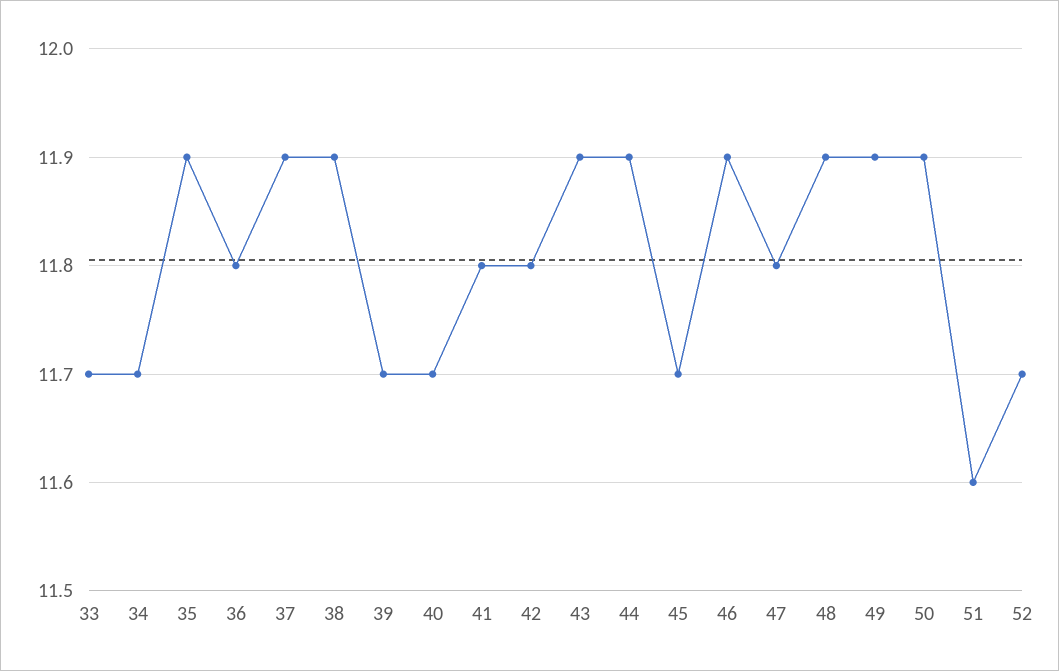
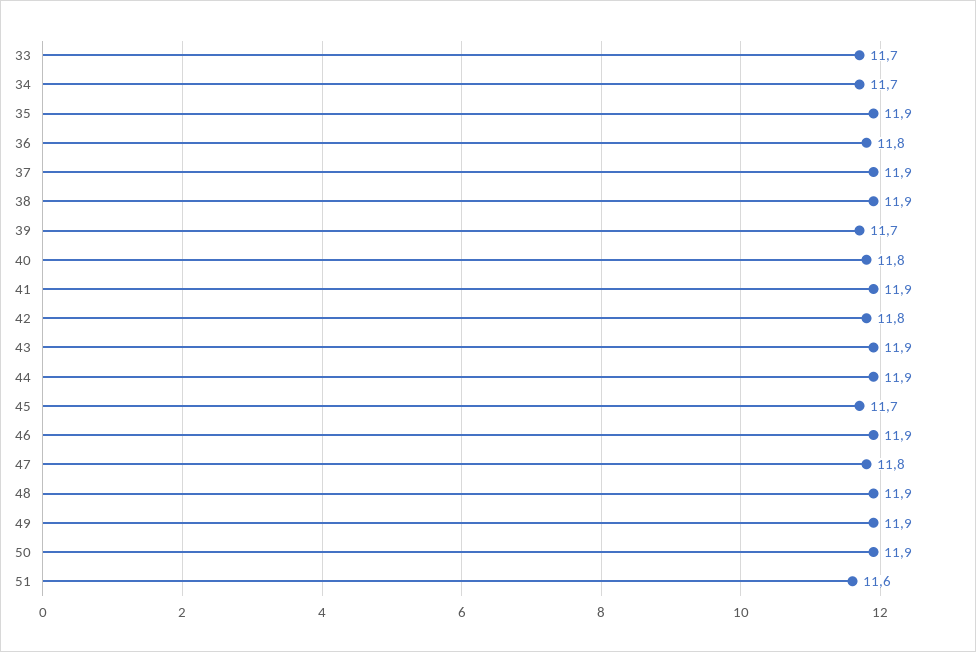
40: 11.7 -> 11.8
41: 11.8 -> 11.9
52: 11.7 -> none

